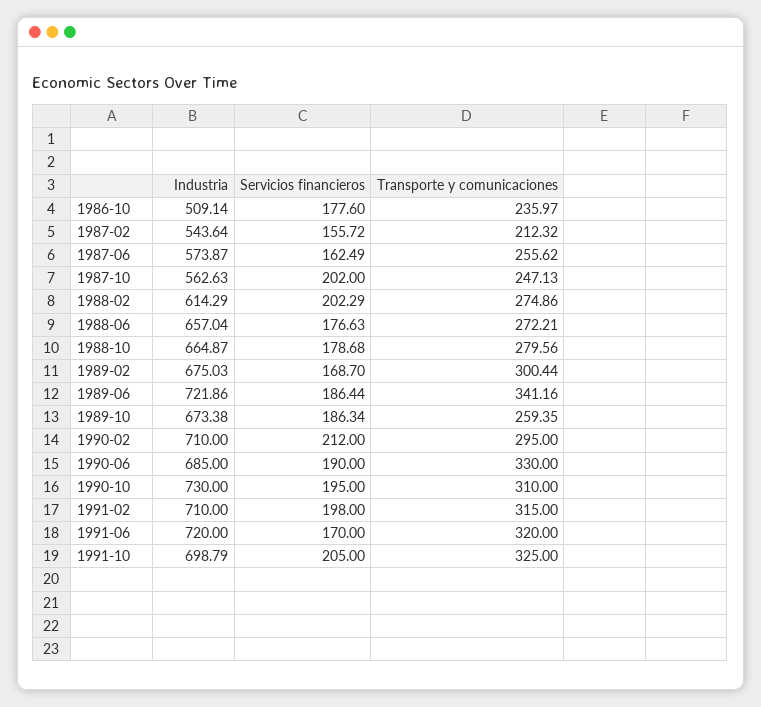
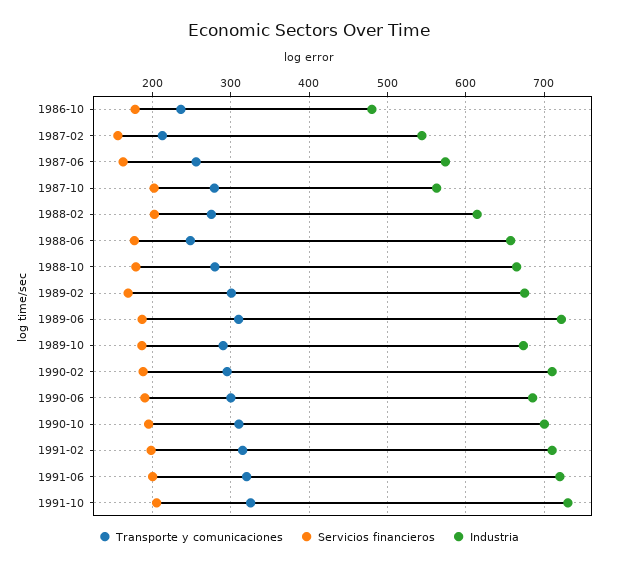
Industria, 1986-10: 509.14 -> 480
Transporte y comunicaciones, 1987-10: 247.13 -> 280
Transporte y comunicaciones, 1988-06: 272.21 -> 250
Transporte y comunicaciones, 1989-06: 341.16 -> 310
Transporte y comunicaciones, 1989-10: 259.35 -> 290
Servicios financieros, 1990-02: 212 -> 190
Transporte y comunicaciones, 1990-06: 330 -> 300
Industria, 1990-10: 730 -> 700
Servicios financieros, 1991-06: 170 -> 200
Industria, 1991-10: 698.79 -> 730

